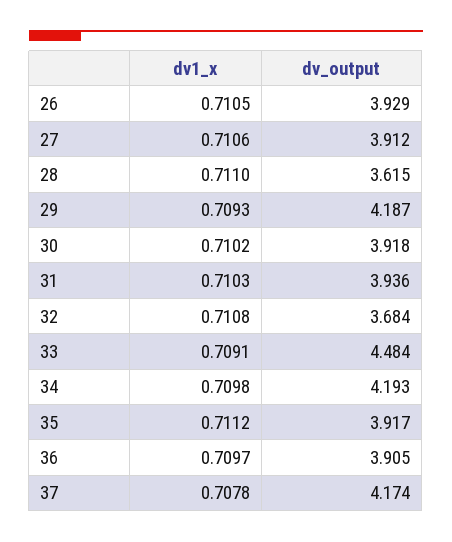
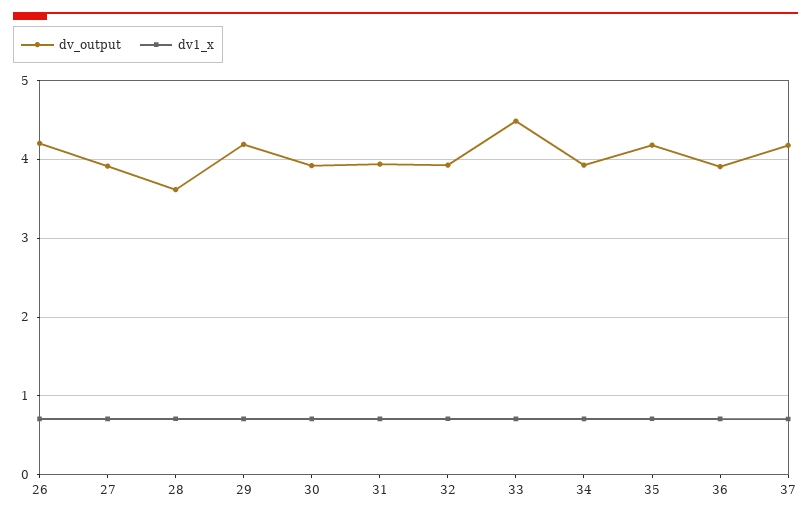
dv_output, 26: 3.929 -> 4.2
dv_output, 32: 3.684 -> 3.9
dv_output, 34: 4.193 -> 3.9
dv_output, 35: 3.917 -> 4.2

